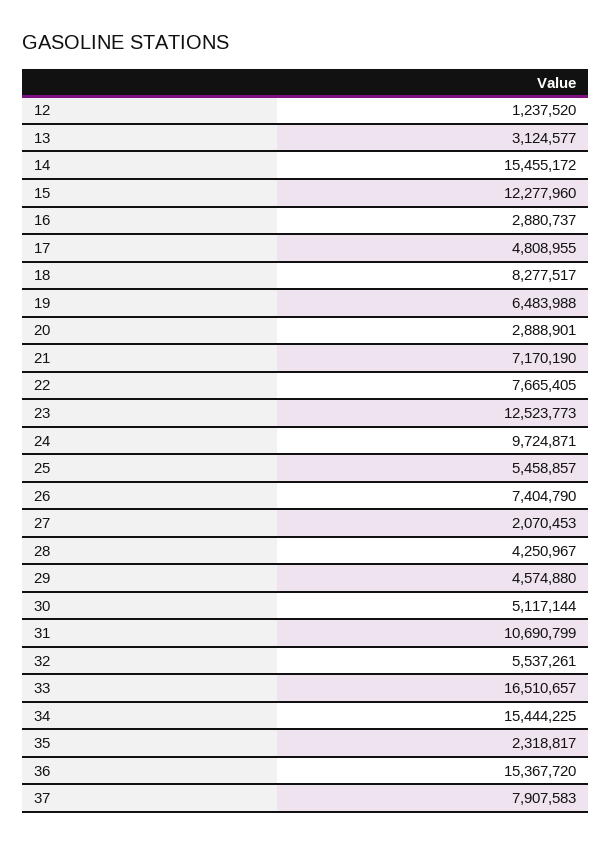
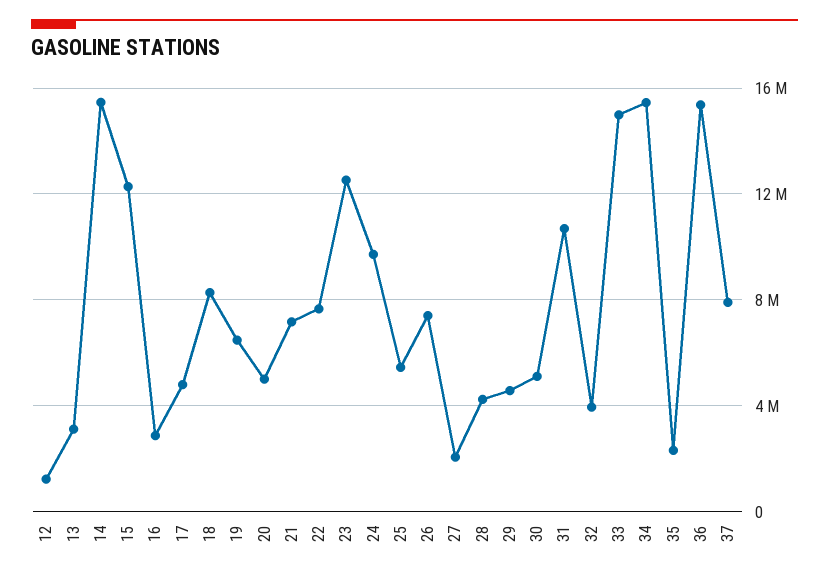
20: 2888901 -> 5000000
32: 5537261 -> 4000000
33: 16510657 -> 15000000

